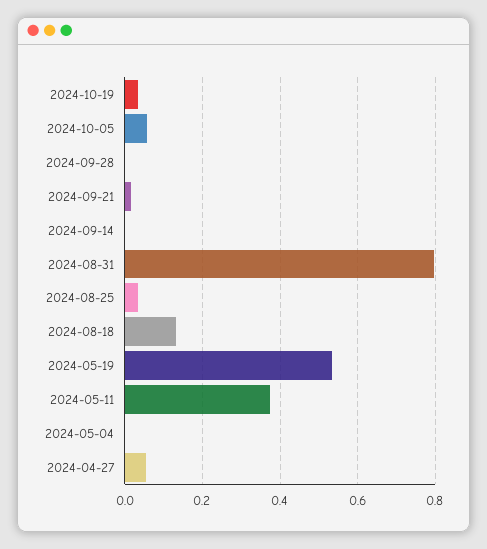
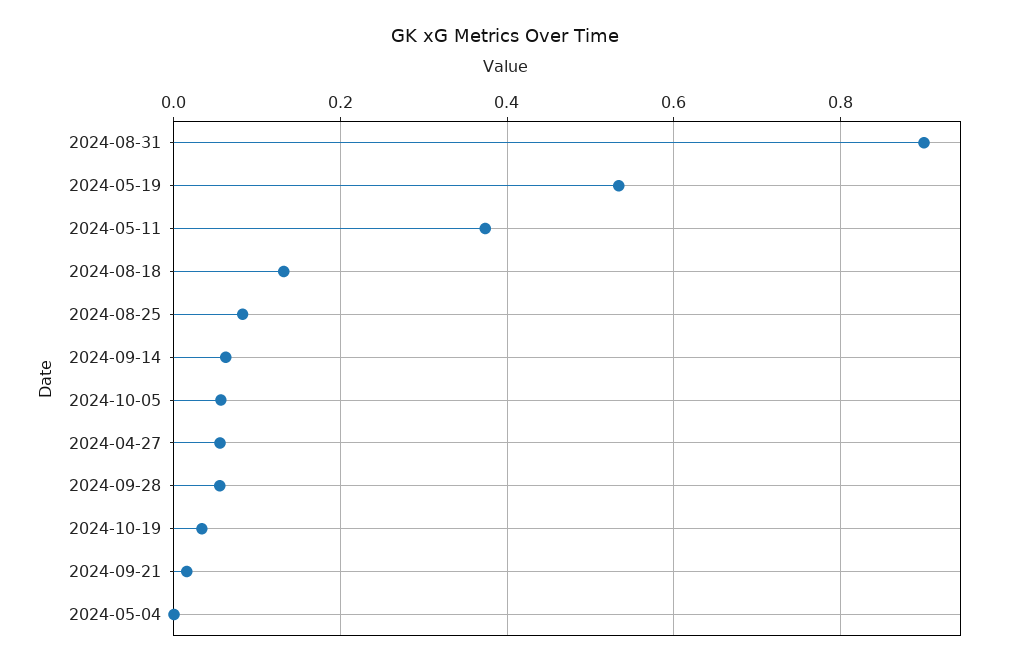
2024-09-28: 0 -> 0.06
2024-09-14: 0 -> 0.06
2024-08-31: 0.8 -> 0.9
2024-08-25: 0.04 -> 0.08

